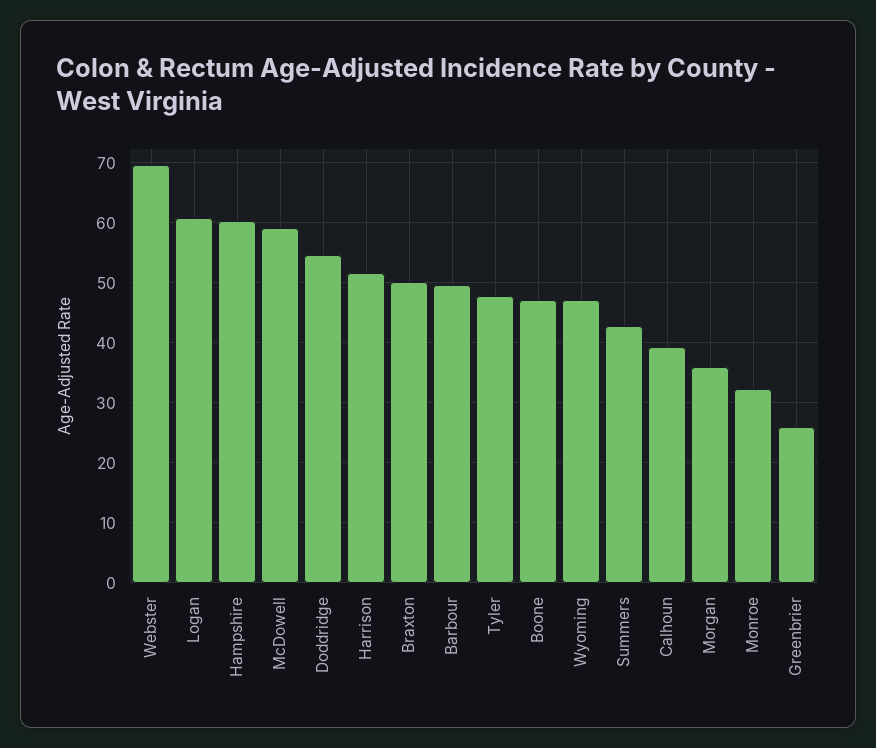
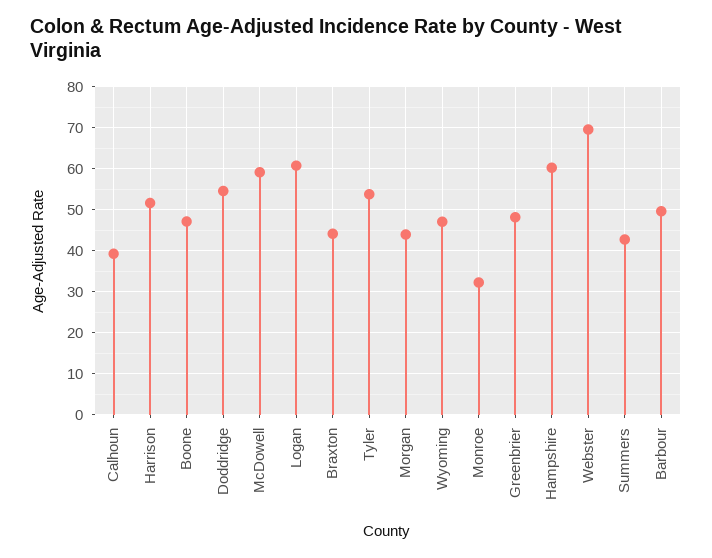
Braxton: 50 -> 44
Tyler: 48 -> 54
Morgan: 36 -> 44
Greenbrier: 26 -> 48

